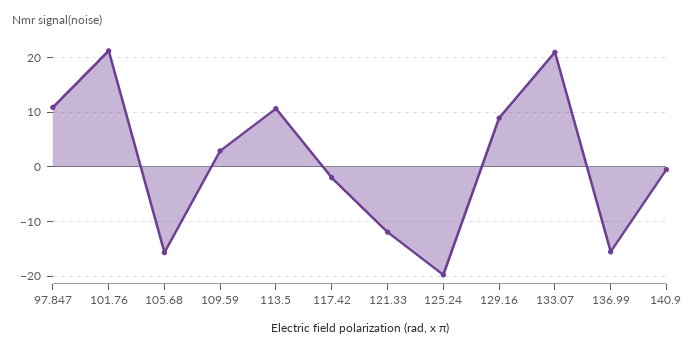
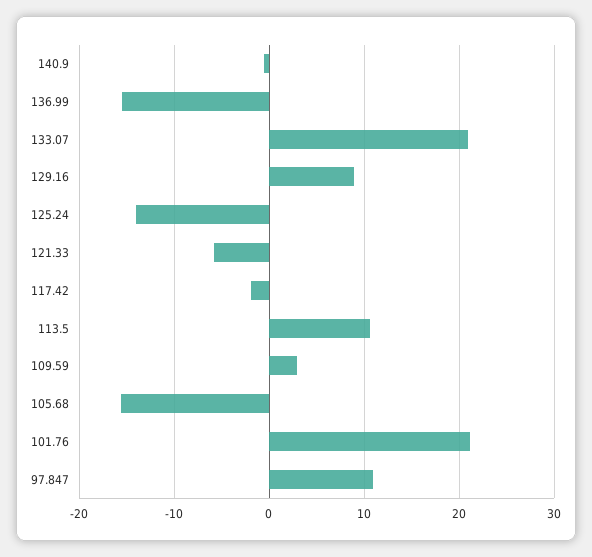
121.33: -12 -> -6
125.24: -20 -> -14

